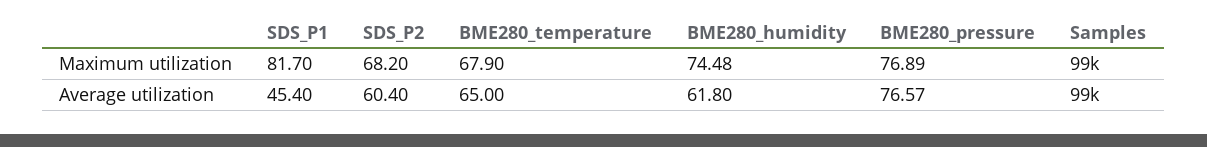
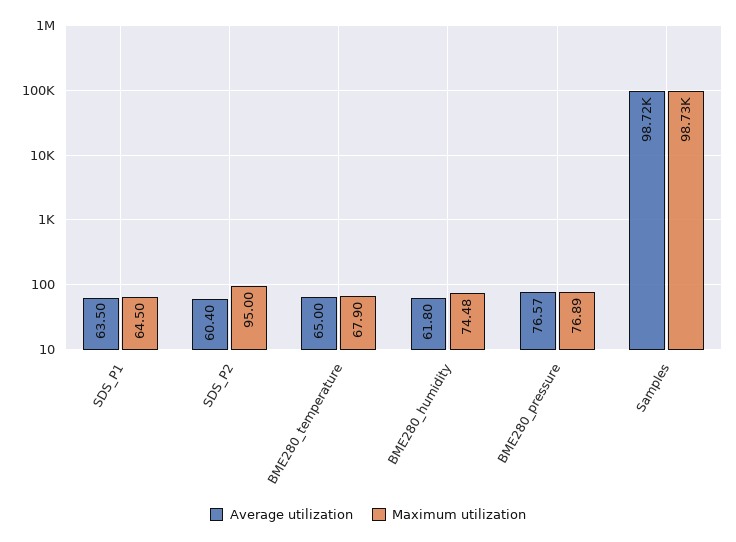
Maximum utilization, SDS_P1: 81.7 -> 64.5
Maximum utilization, SDS_P2: 68.2 -> 95
Average utilization, SDS_P1: 45.4 -> 63.5

